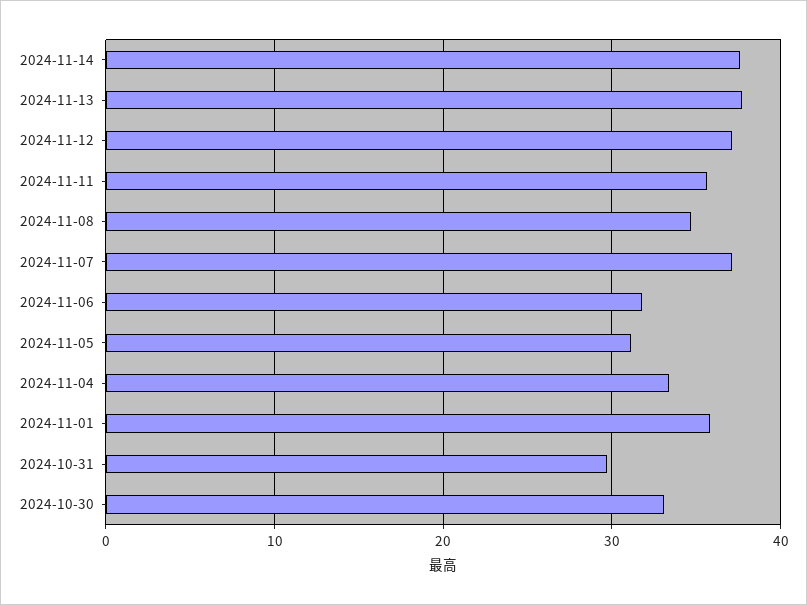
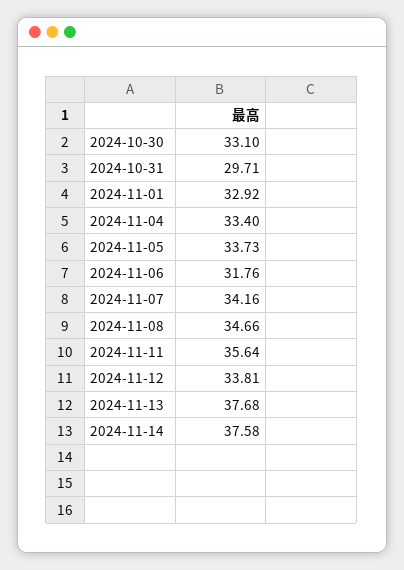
2024-11-12: 37 -> 33.81
2024-11-07: 37 -> 34.16
2024-11-05: 31 -> 33.73
2024-11-01: 36 -> 32.92

